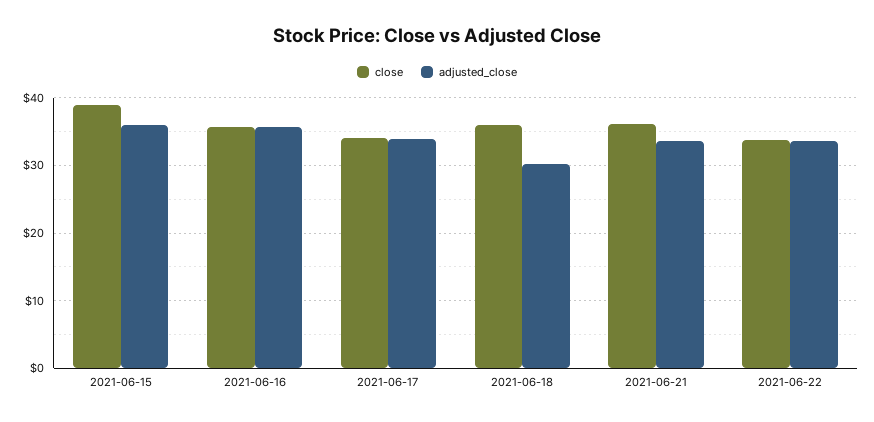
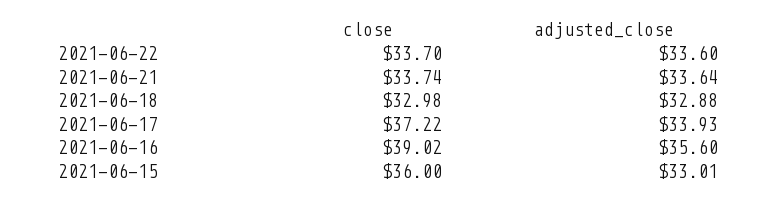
close, 2021-06-15: 39 -> 36
adjusted_close, 2021-06-15: 36 -> 33.01
close, 2021-06-16: 36 -> 39.02
close, 2021-06-17: 34 -> 37.22
close, 2021-06-18: 36 -> 32.98
adjusted_close, 2021-06-18: 30 -> 32.88
close, 2021-06-21: 36 -> 33.74

